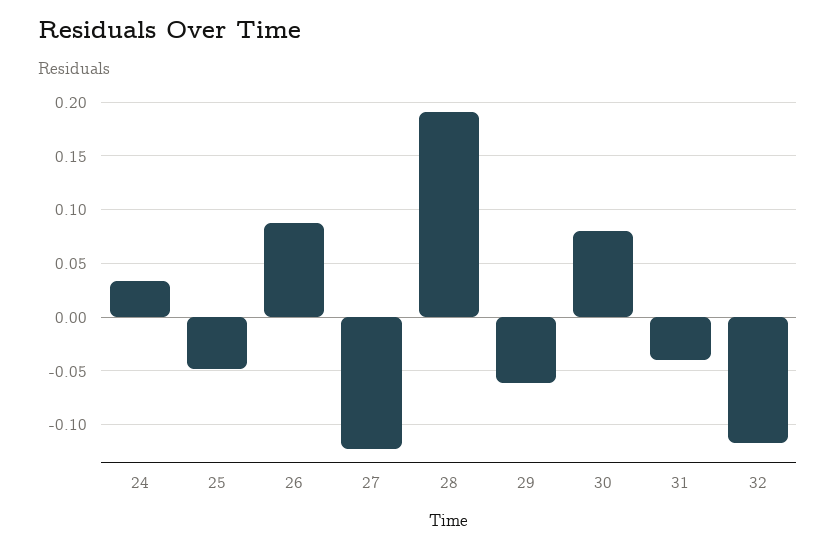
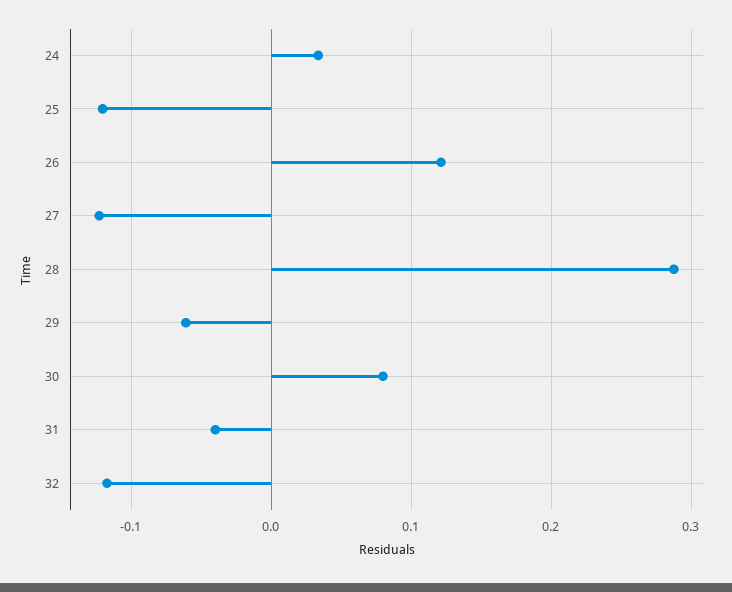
25: -0.05 -> -0.12
26: 0.09 -> 0.12
28: 0.19 -> 0.29

